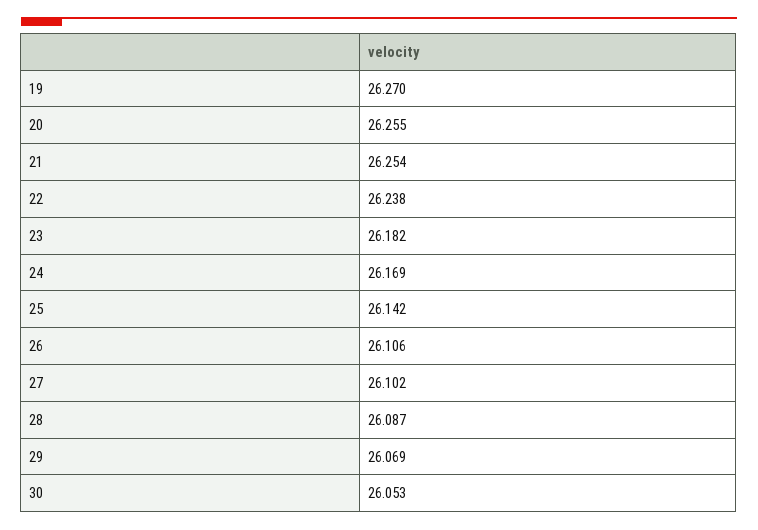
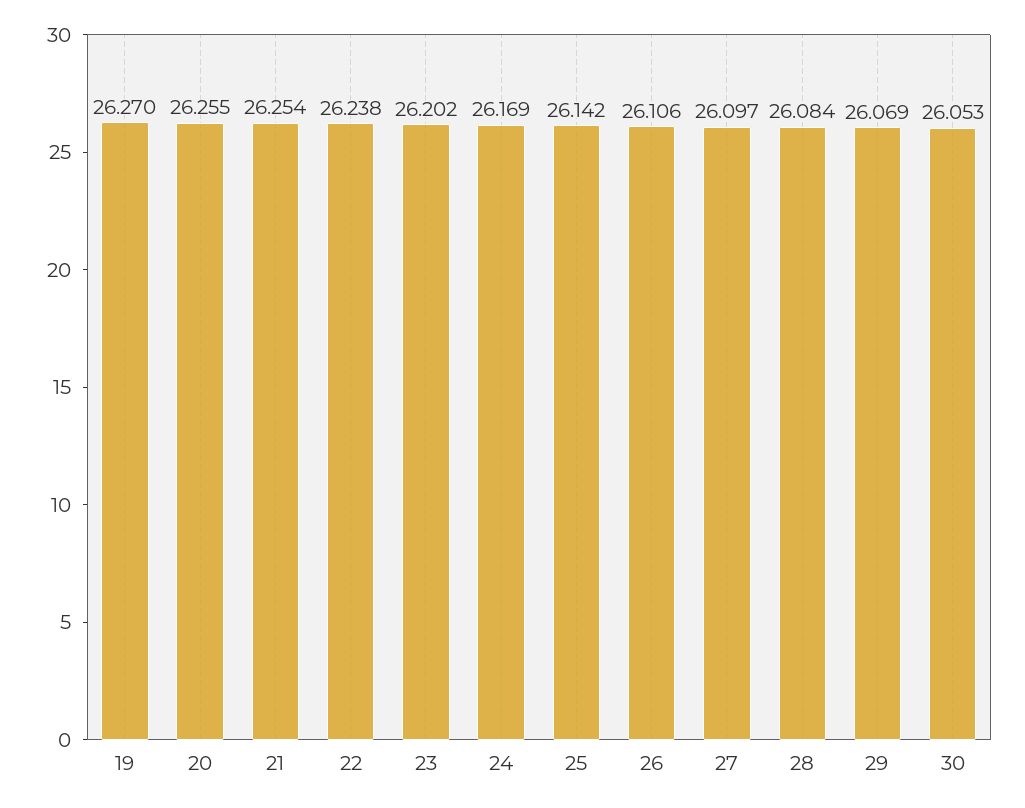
23: 26.182 -> 26.202
27: 26.102 -> 26.097
28: 26.087 -> 26.084

